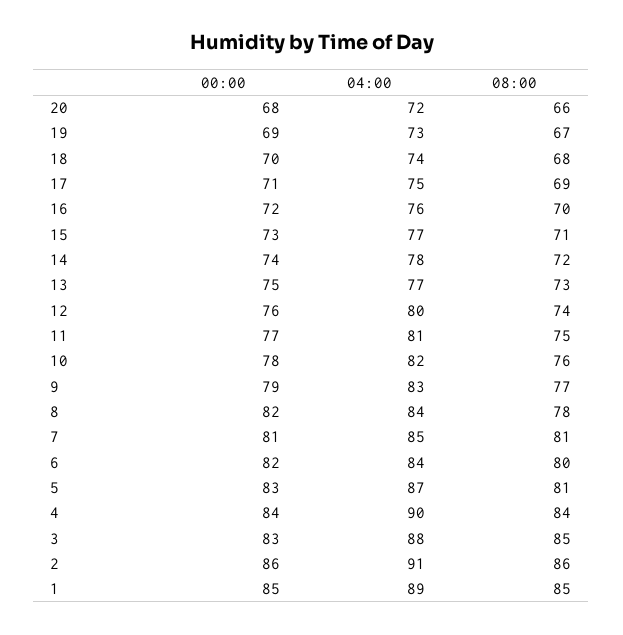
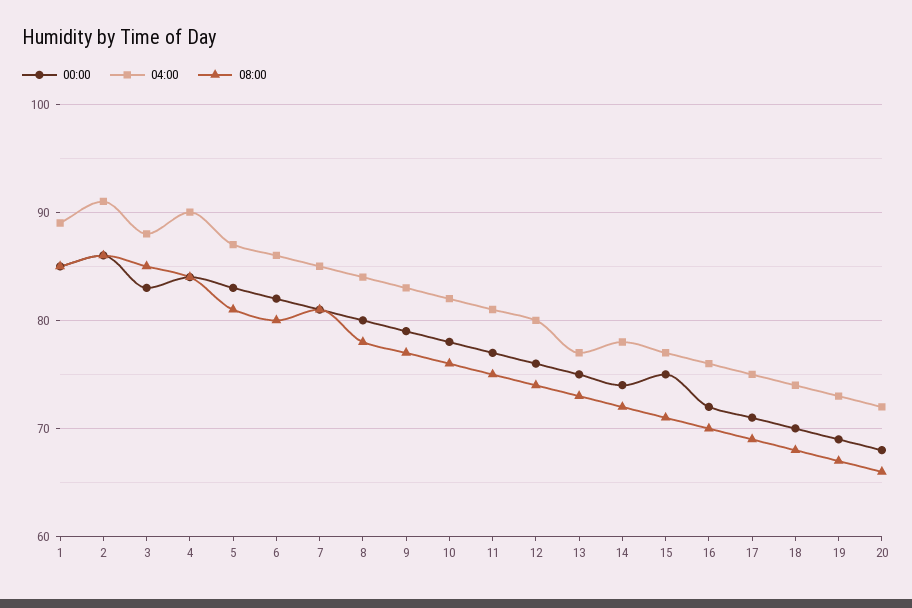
00:00, 15: 73 -> 75
00:00, 8: 82 -> 80
04:00, 6: 84 -> 86

